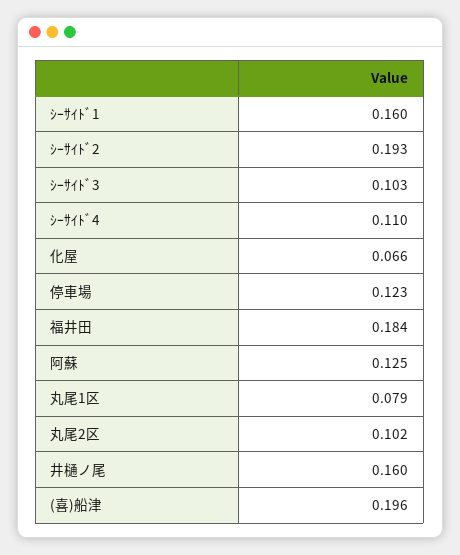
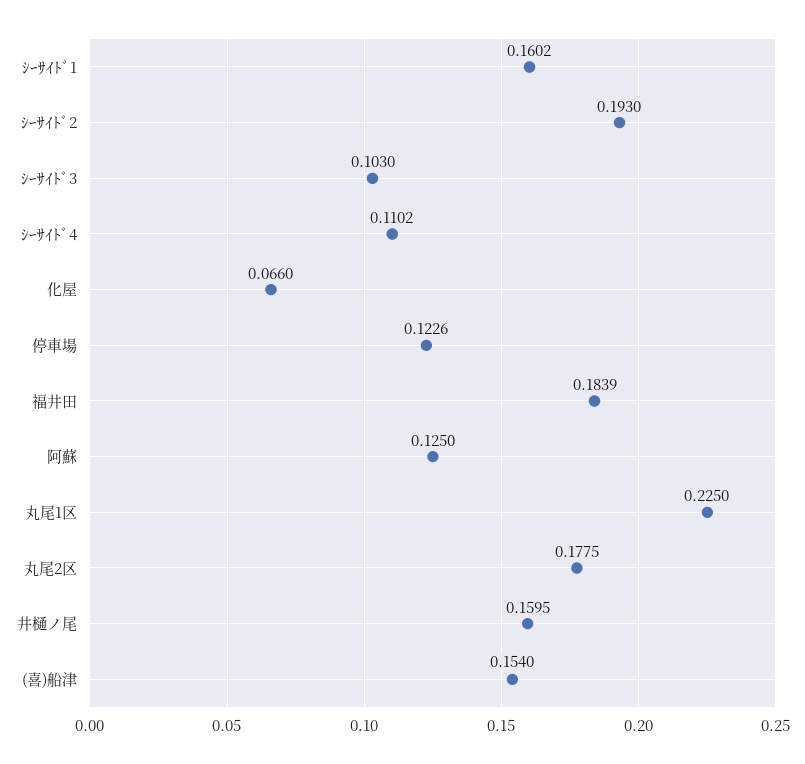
丸尾1区: 0.079 -> 0.225
丸尾2区: 0.102 -> 0.1775
(喜)船津: 0.196 -> 0.154

